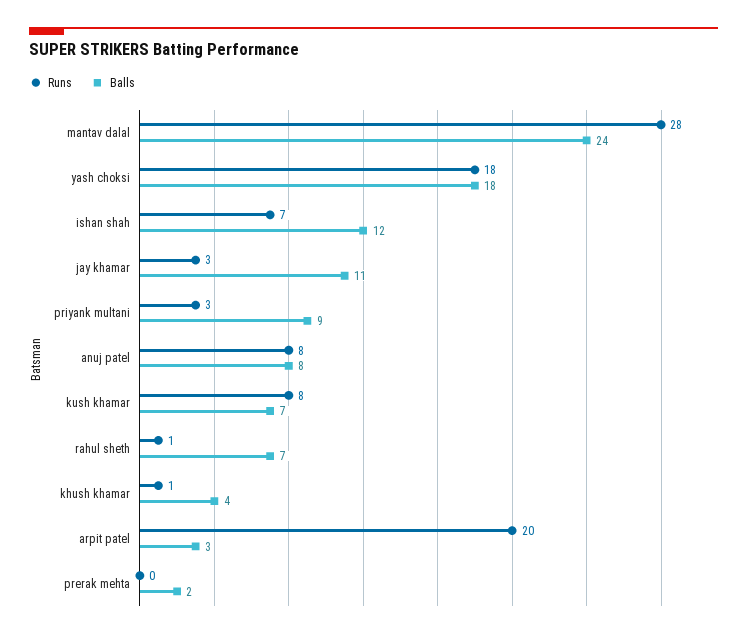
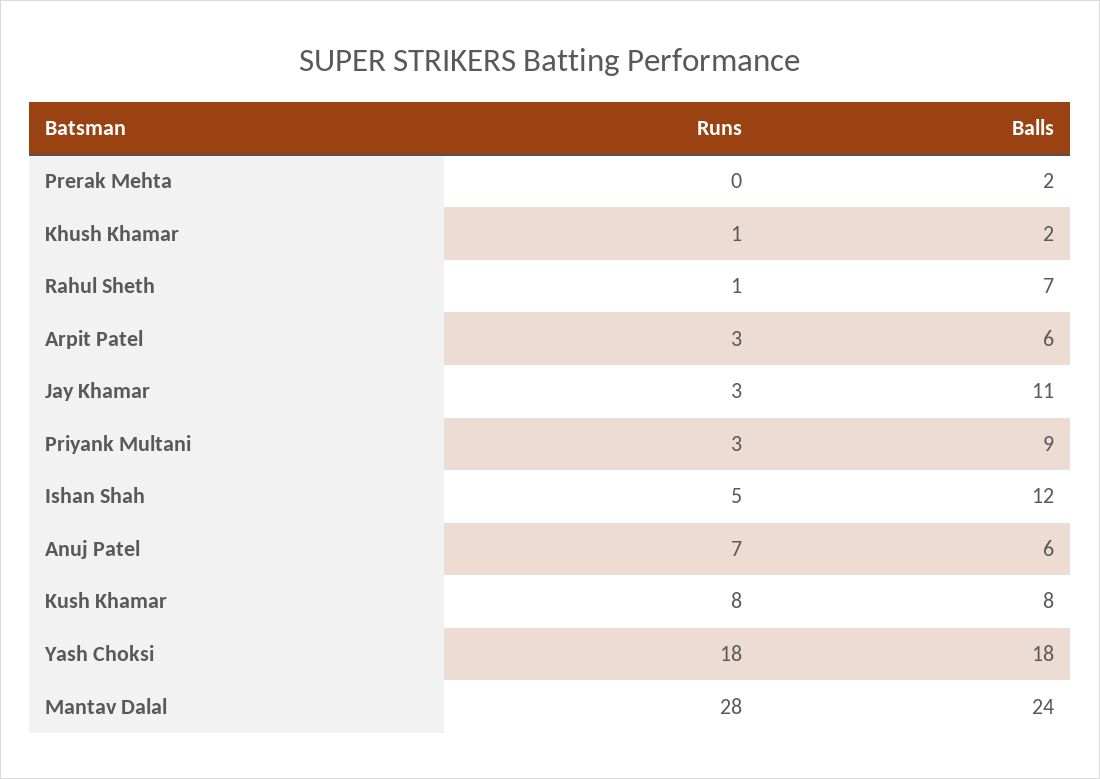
Runs, ishan shah: 7 -> 5
Runs, anuj patel: 8 -> 7
Balls, anuj patel: 8 -> 6
Balls, kush khamar: 7 -> 8
Balls, khush khamar: 4 -> 2
Runs, arpit patel: 20 -> 3
Balls, arpit patel: 3 -> 6

